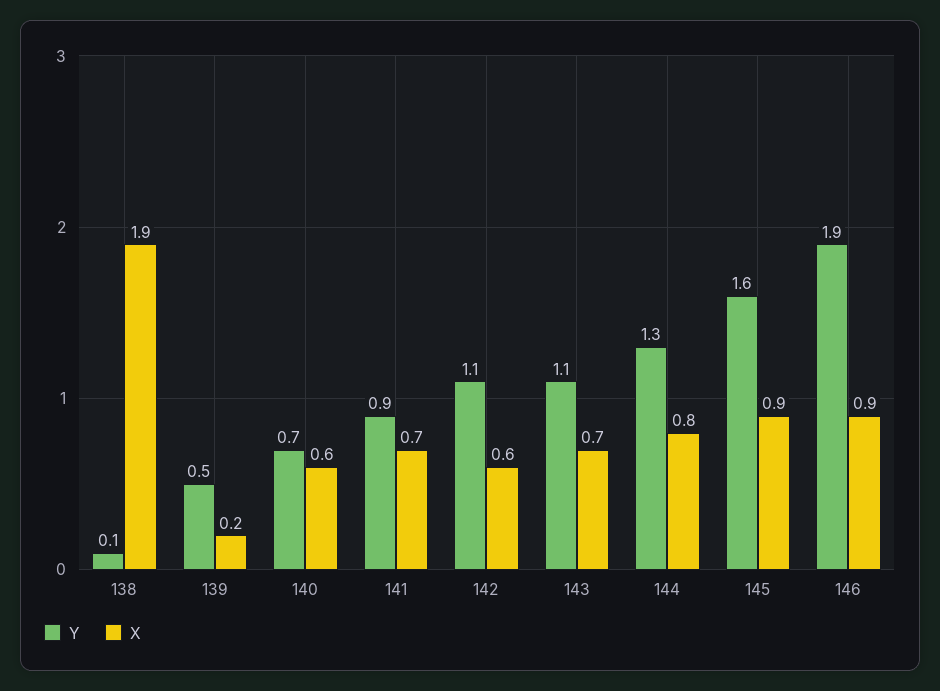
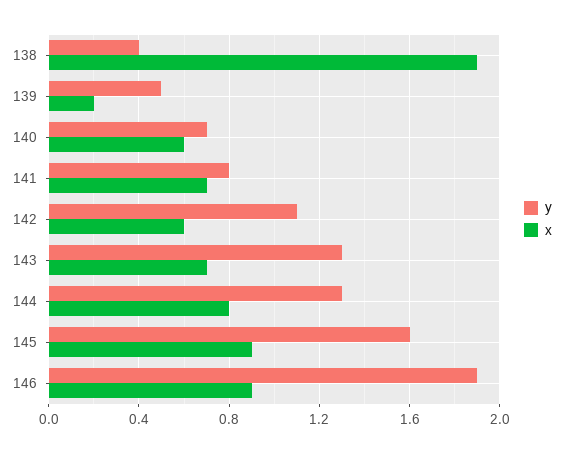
Y, 138: 0.1 -> 0.4
Y, 141: 0.9 -> 0.8
Y, 143: 1.1 -> 1.3

